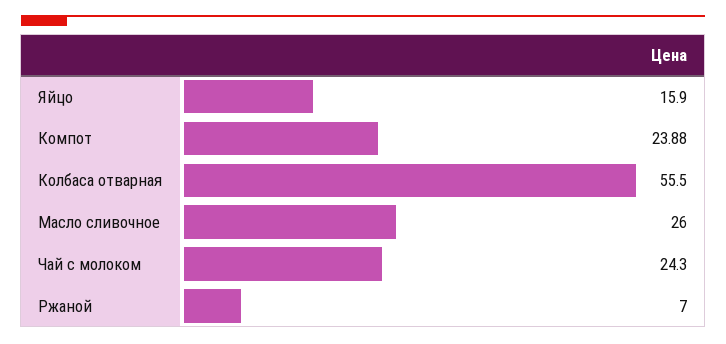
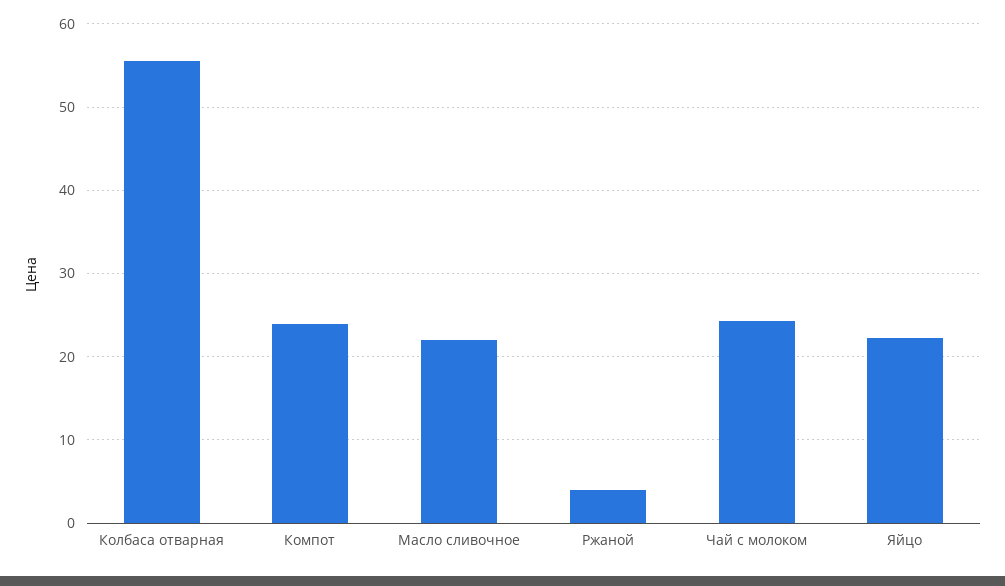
Яйцо: 15.9 -> 22
Масло сливочное: 26 -> 22
Ржаной: 7 -> 4

